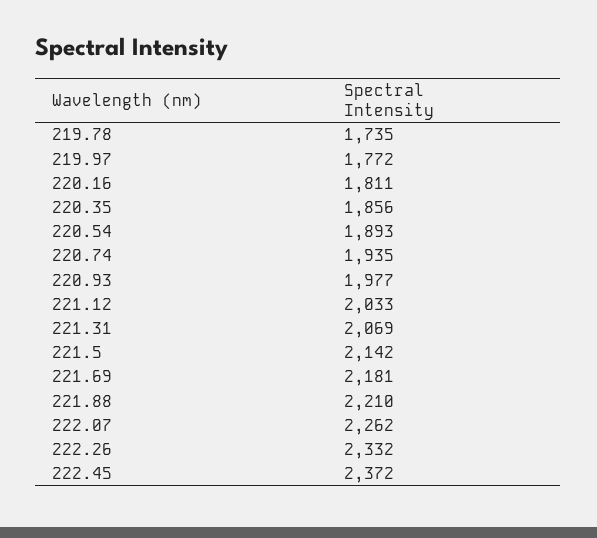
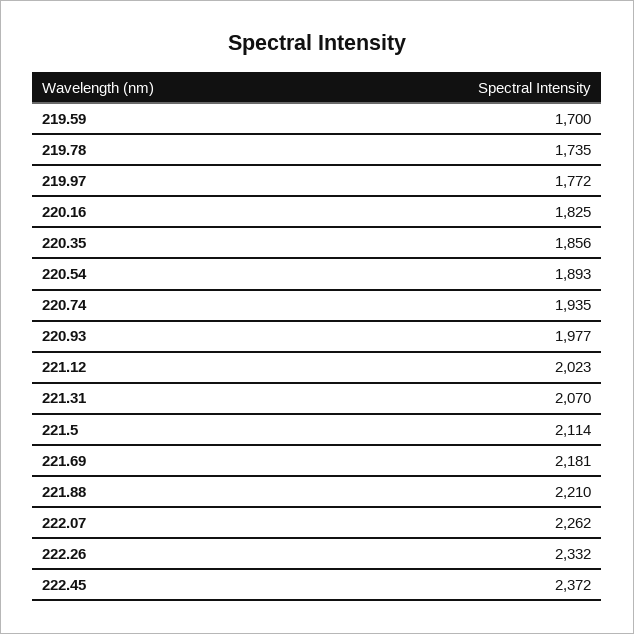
220.16: 1811 -> 1825
221.12: 2033 -> 2023
221.31: 2069 -> 2070
221.5: 2142 -> 2114
219.59: none -> 1700

